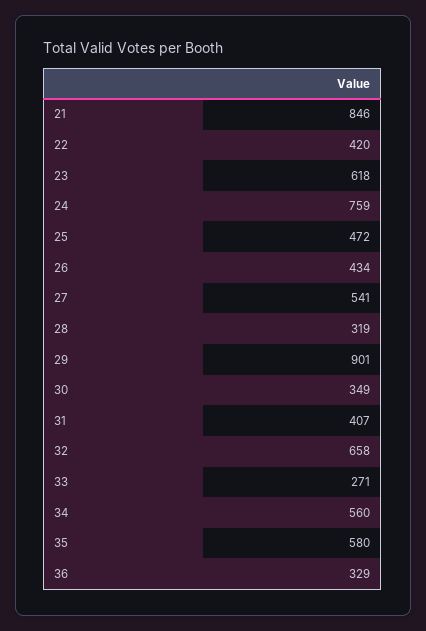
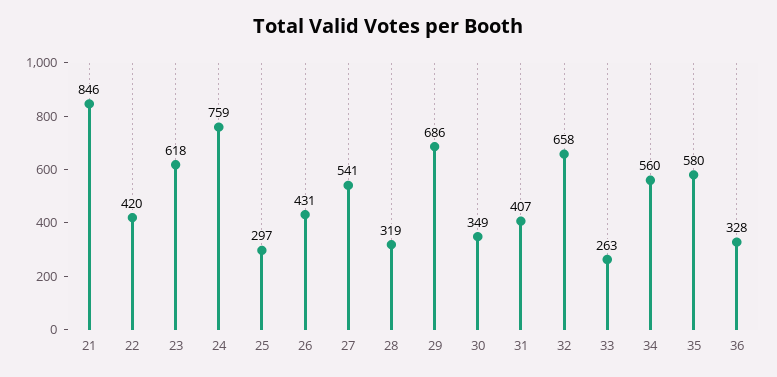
25: 472 -> 297
26: 434 -> 431
29: 901 -> 686
33: 271 -> 263
36: 329 -> 328

